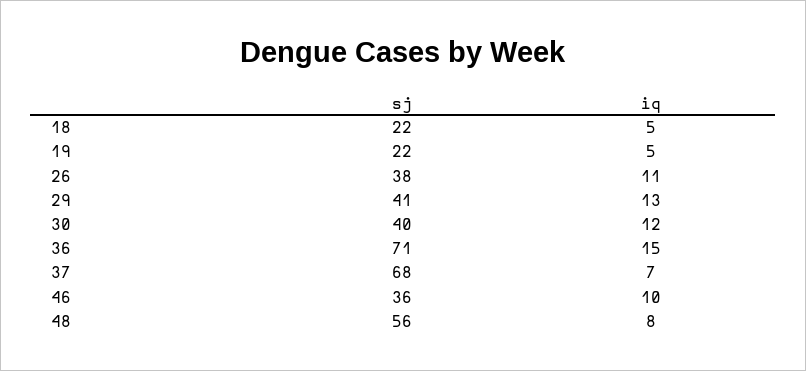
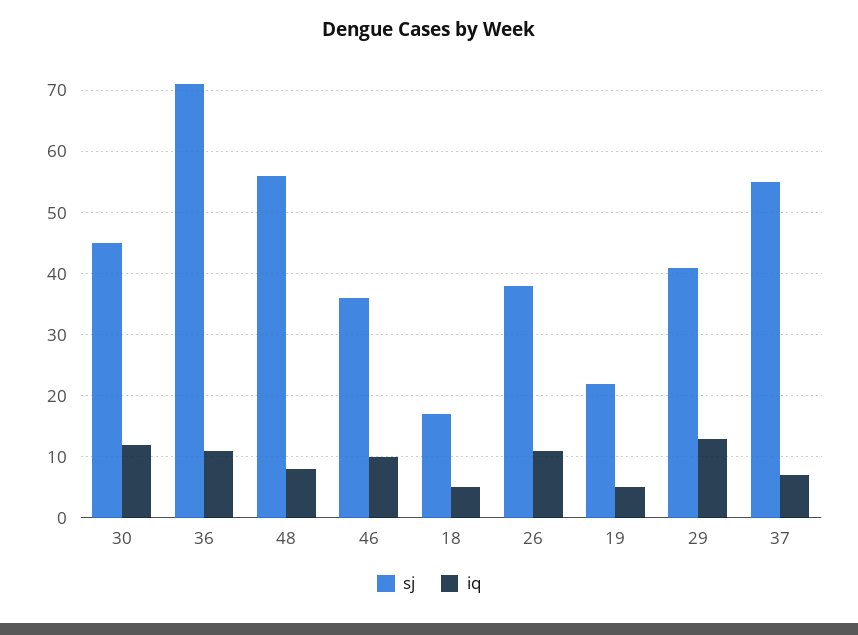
sj, 18: 22 -> 17
sj, 30: 40 -> 45
iq, 36: 15 -> 11
sj, 37: 68 -> 55

